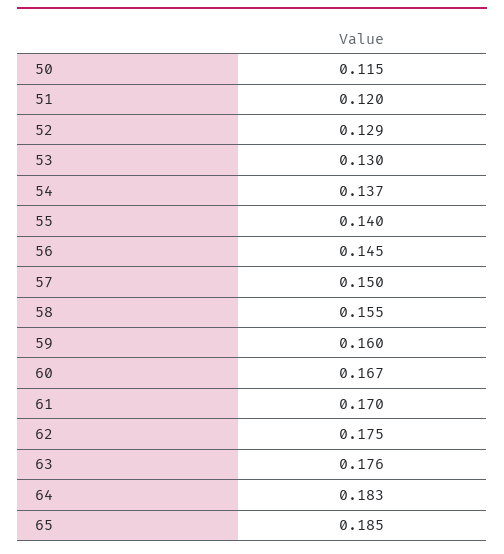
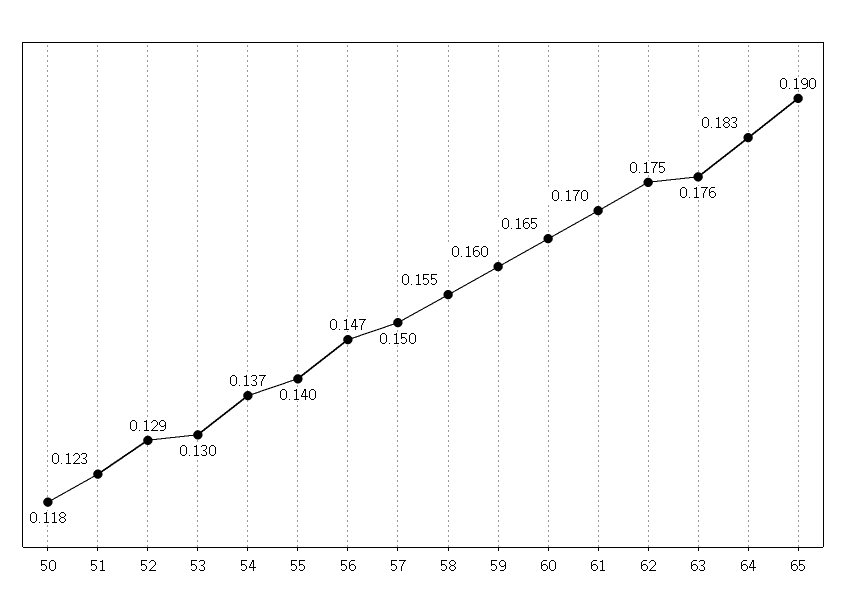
50: 0.115 -> 0.118
51: 0.12 -> 0.123
56: 0.145 -> 0.147
60: 0.167 -> 0.165
65: 0.185 -> 0.19

